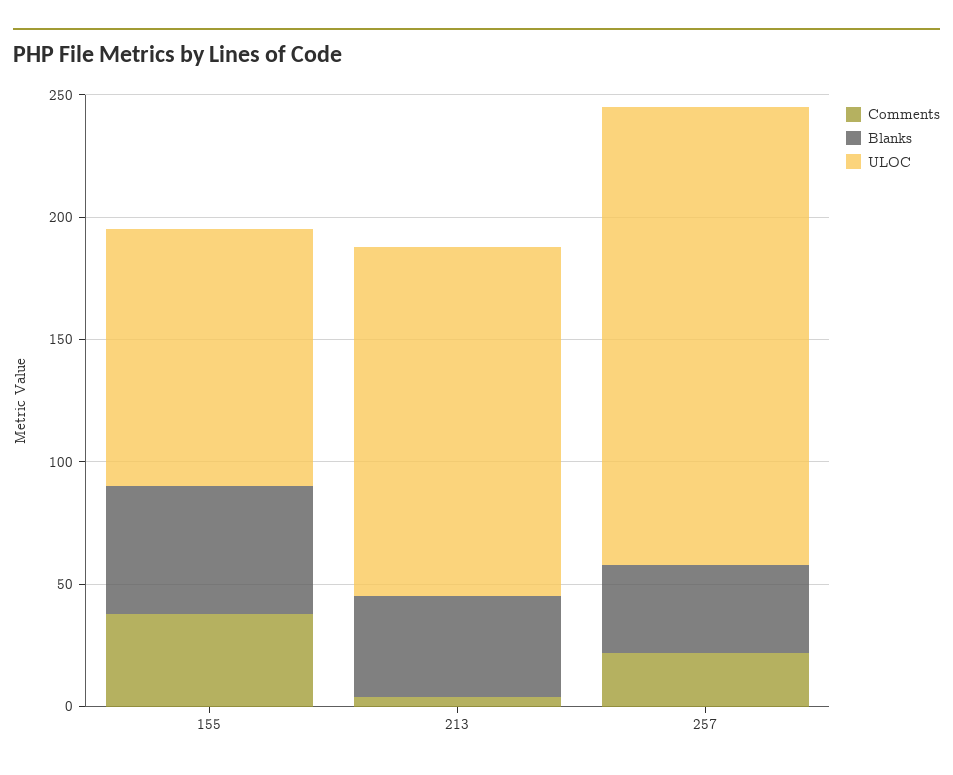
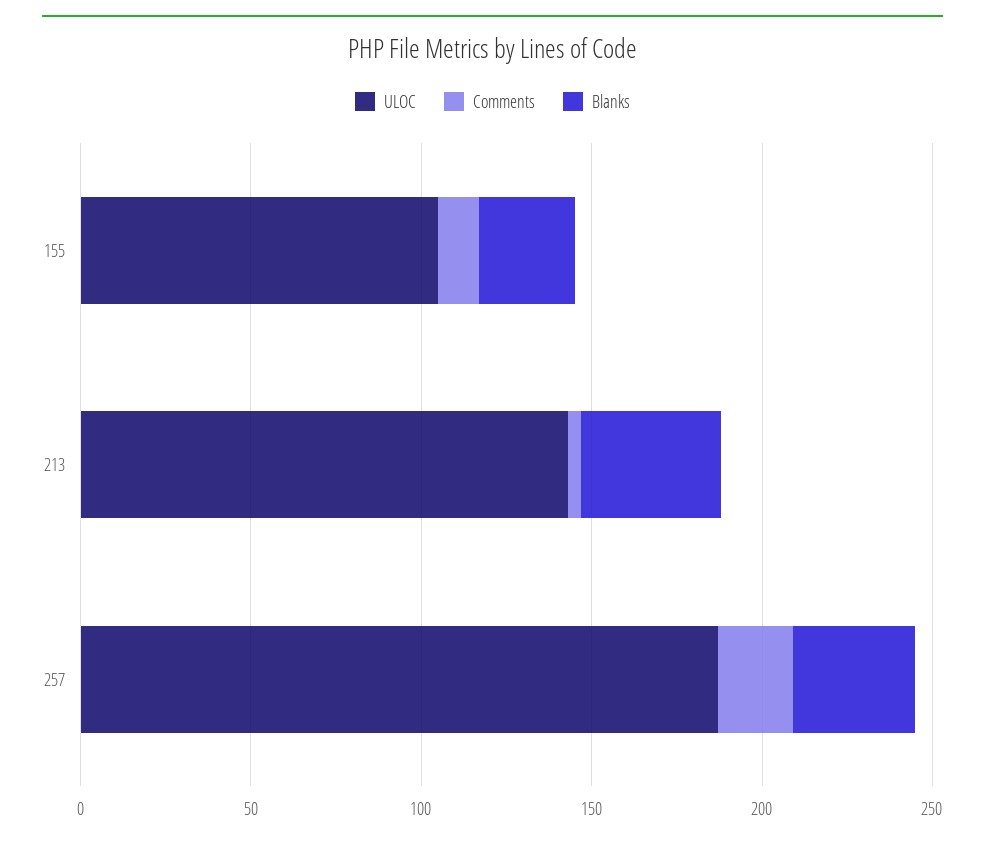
Comments, 155: 40 -> 10
Blanks, 155: 50 -> 30

